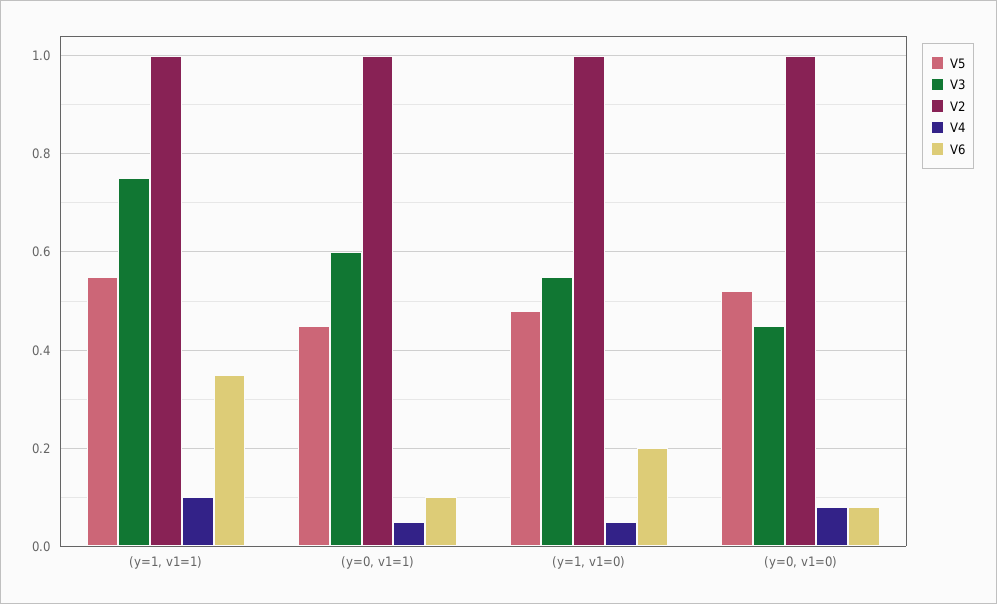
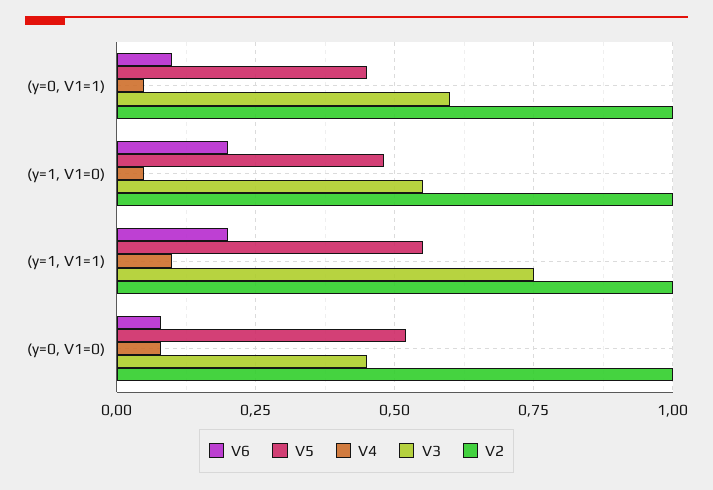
V6, (y=1, v1=1): 0.35 -> 0.2

